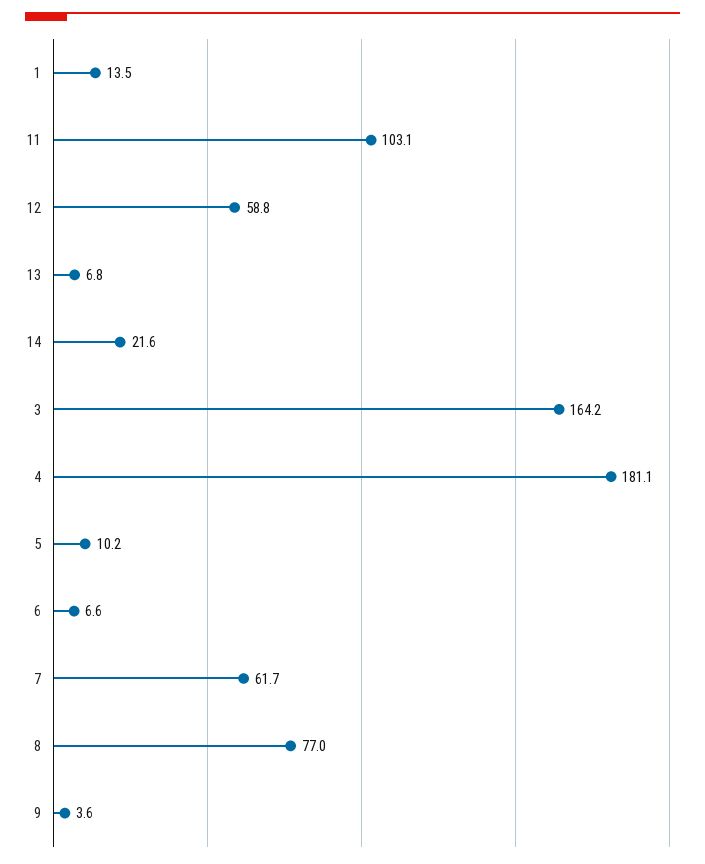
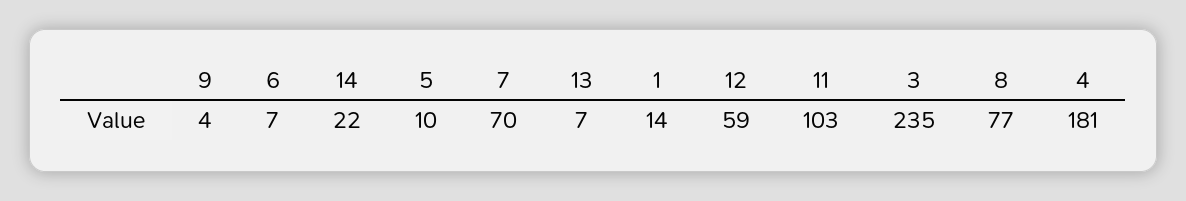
3: 164.2 -> 235
7: 61.7 -> 70

